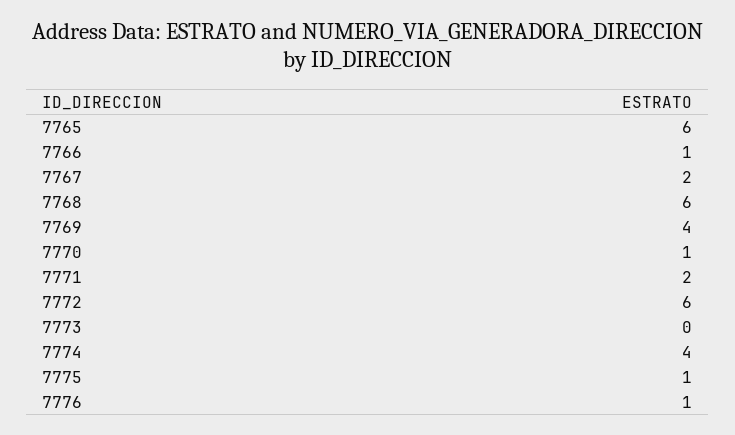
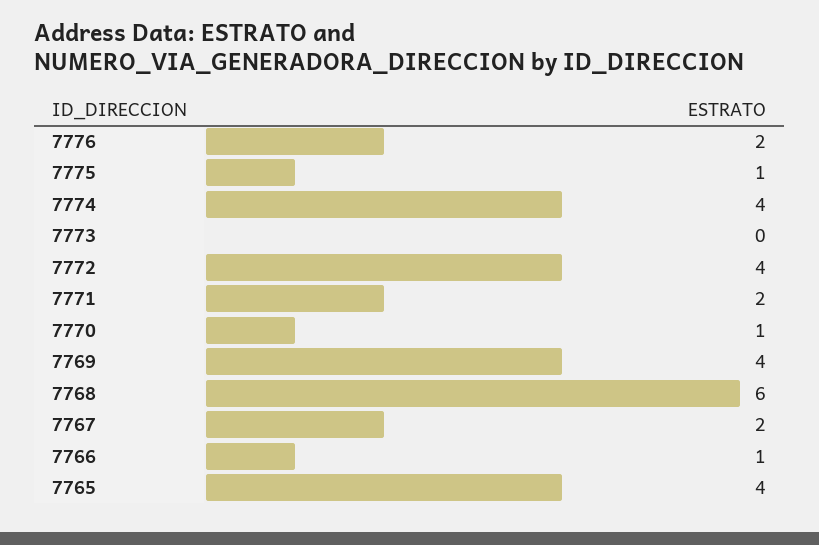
7765: 6 -> 4
7772: 6 -> 4
7776: 1 -> 2

